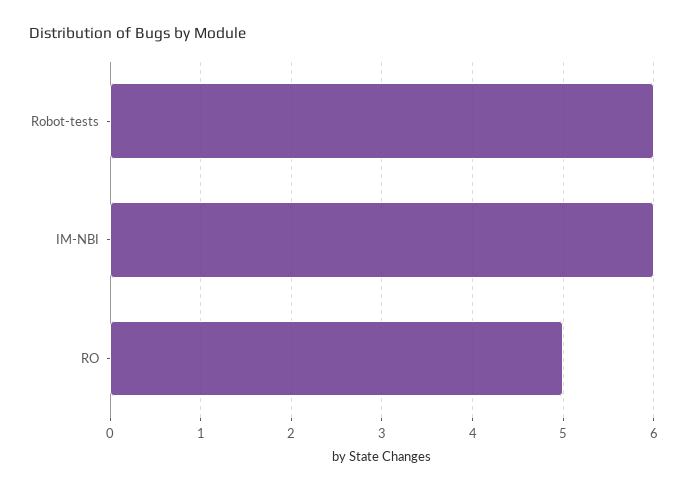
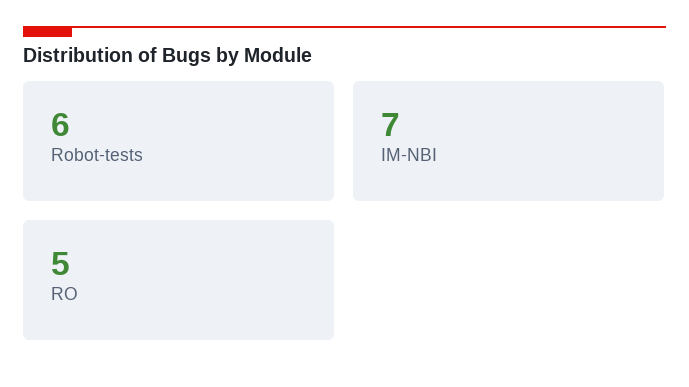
IM-NBI: 6 -> 7

